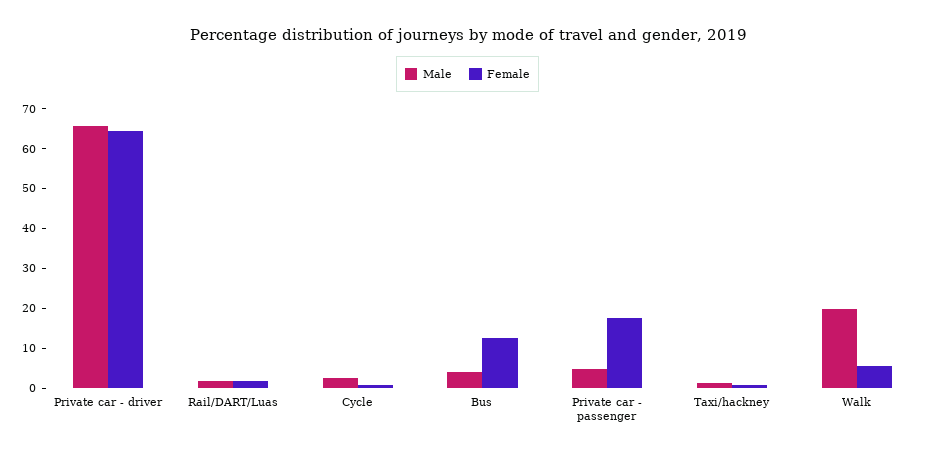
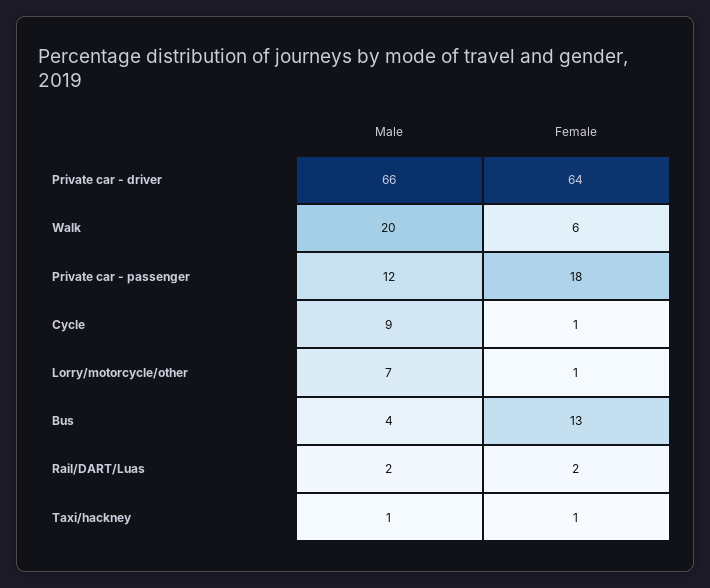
Male, Cycle: 2.5 -> 9
Male, Private car - passenger: 5 -> 12
Male, Lorry/motorcycle/other: none -> 7
Female, Lorry/motorcycle/other: none -> 1

